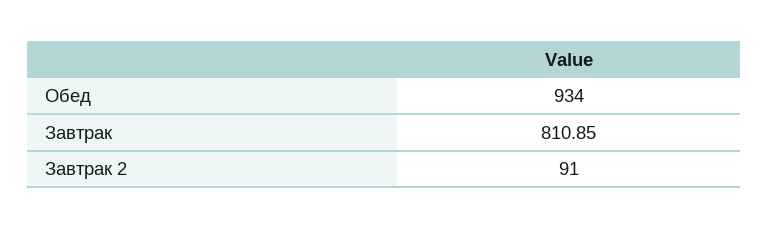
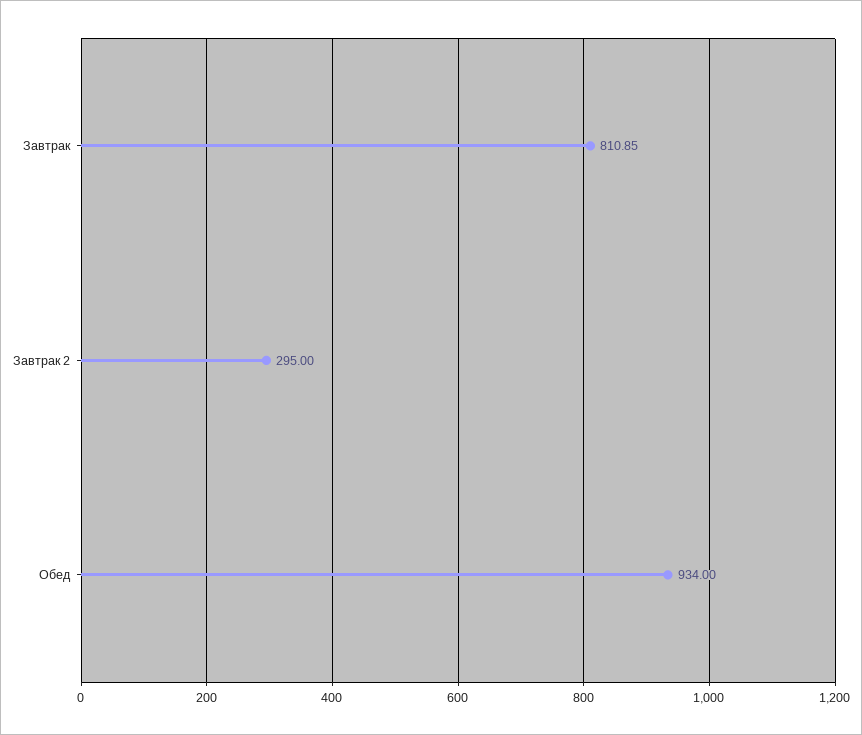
Завтрак 2: 91 -> 295

